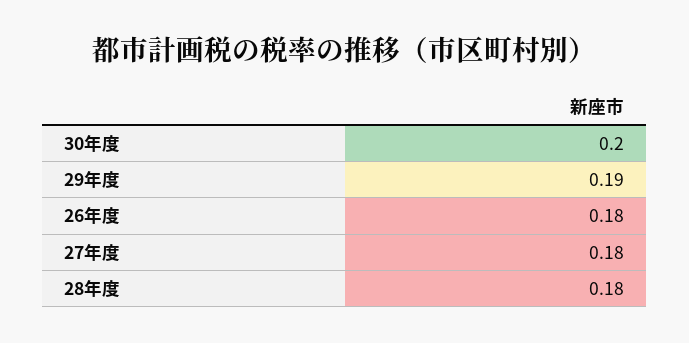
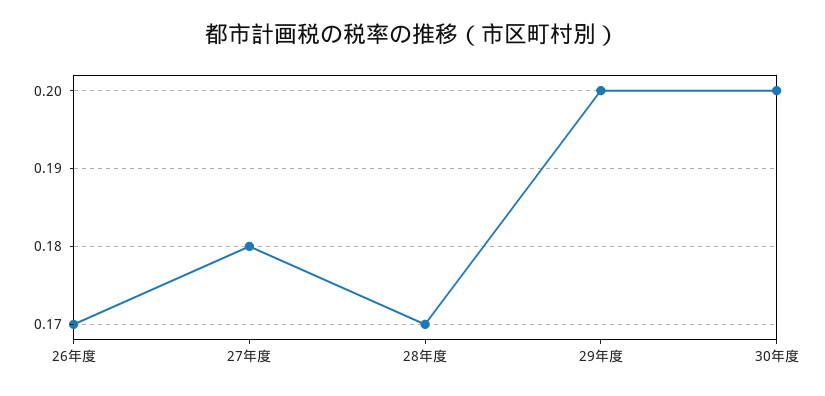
29年度: 0.19 -> 0.2
26年度: 0.18 -> 0.17
28年度: 0.18 -> 0.17

